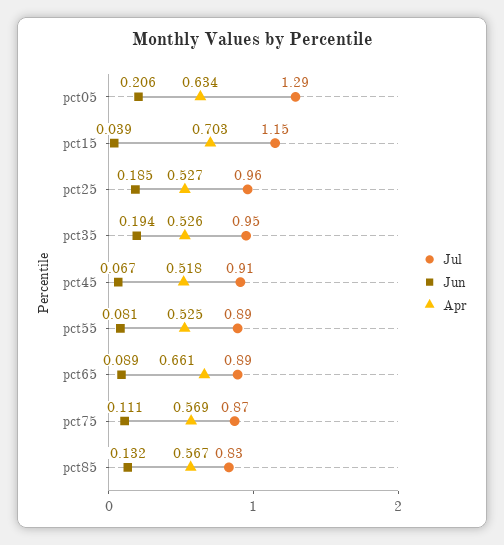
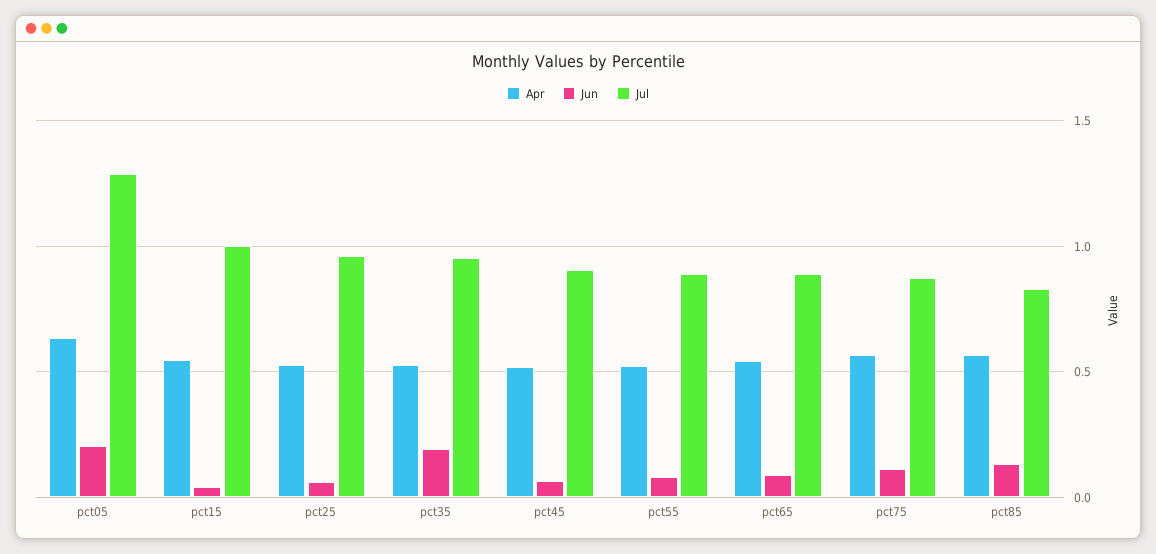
Jul, pct15: 1.15 -> 1
Apr, pct15: 0.703 -> 0.55
Jun, pct25: 0.185 -> 0.05
Apr, pct65: 0.661 -> 0.55

